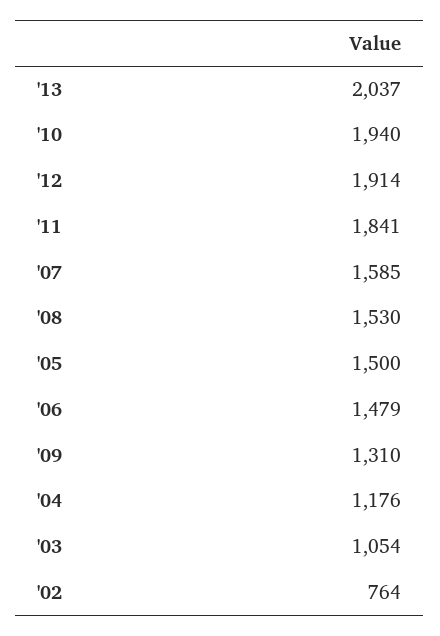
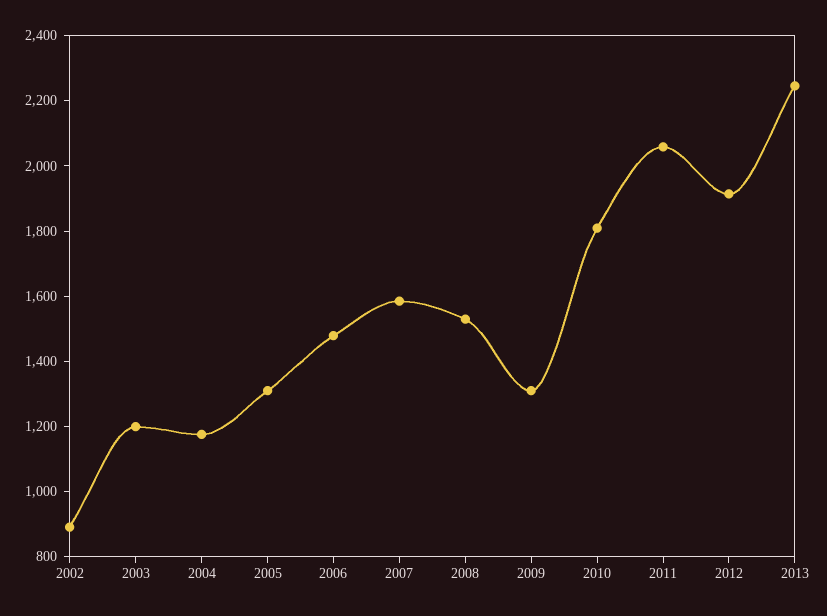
'13: 2037 -> 2250
'10: 1940 -> 1800
'11: 1841 -> 2050
'05: 1500 -> 1300
'03: 1054 -> 1200
'02: 764 -> 900

